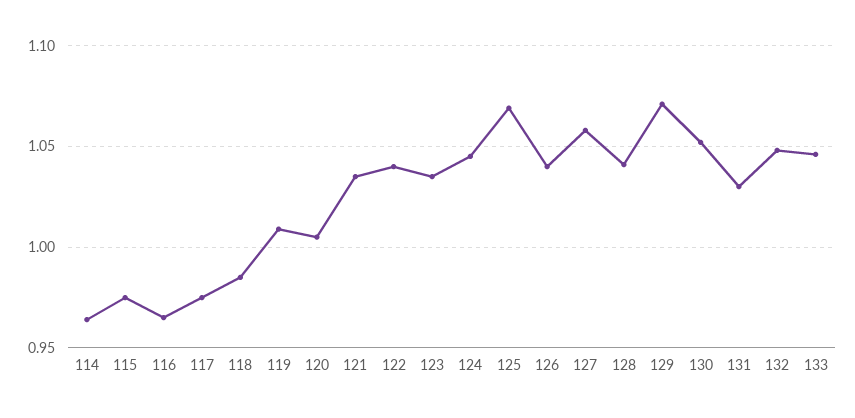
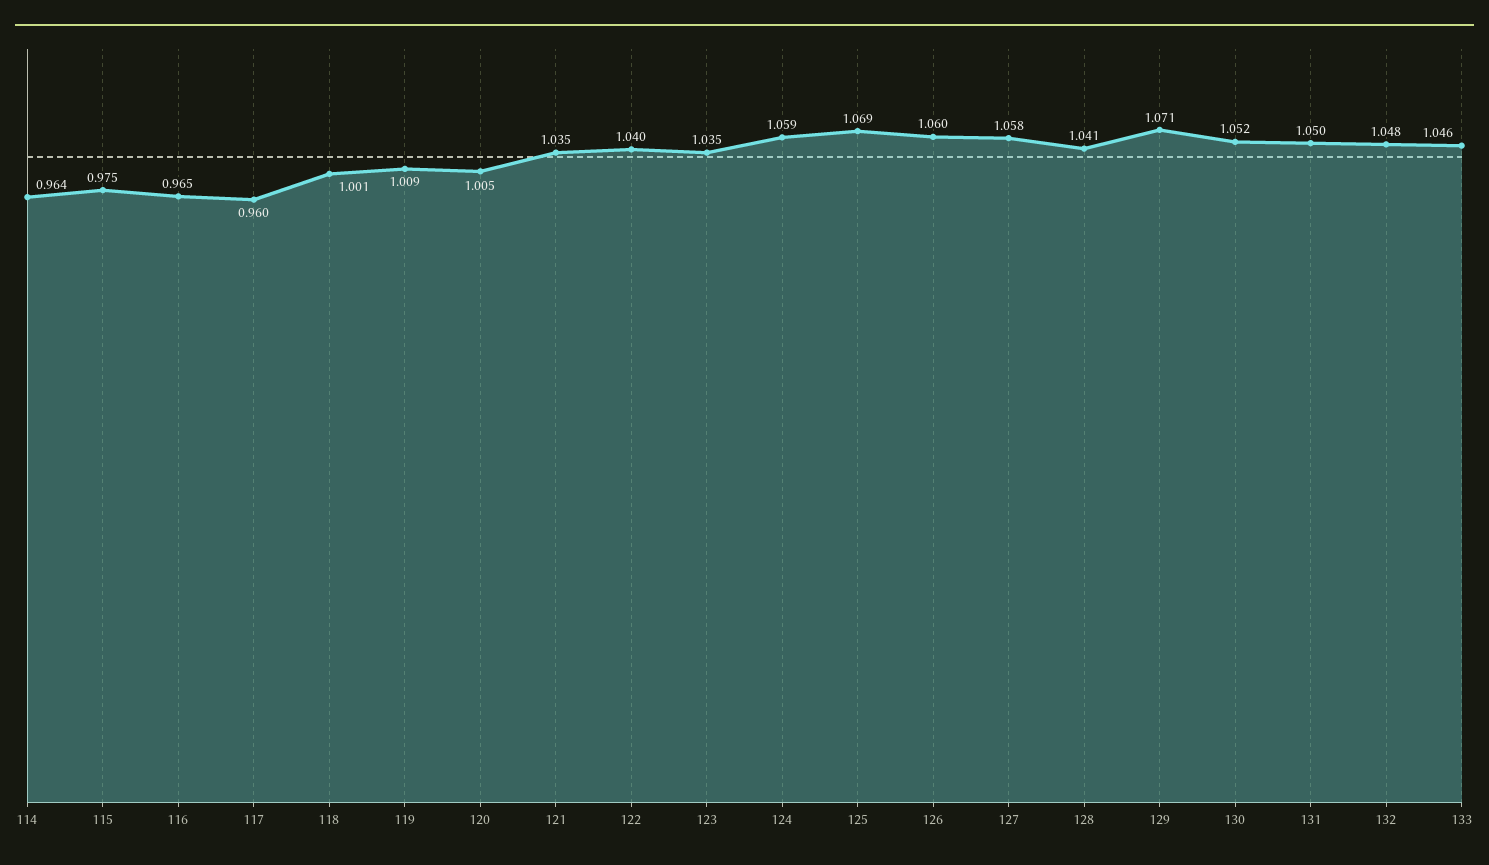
117: 0.975 -> 0.96
118: 0.985 -> 1.001
124: 1.045 -> 1.059
126: 1.04 -> 1.06
131: 1.03 -> 1.05

